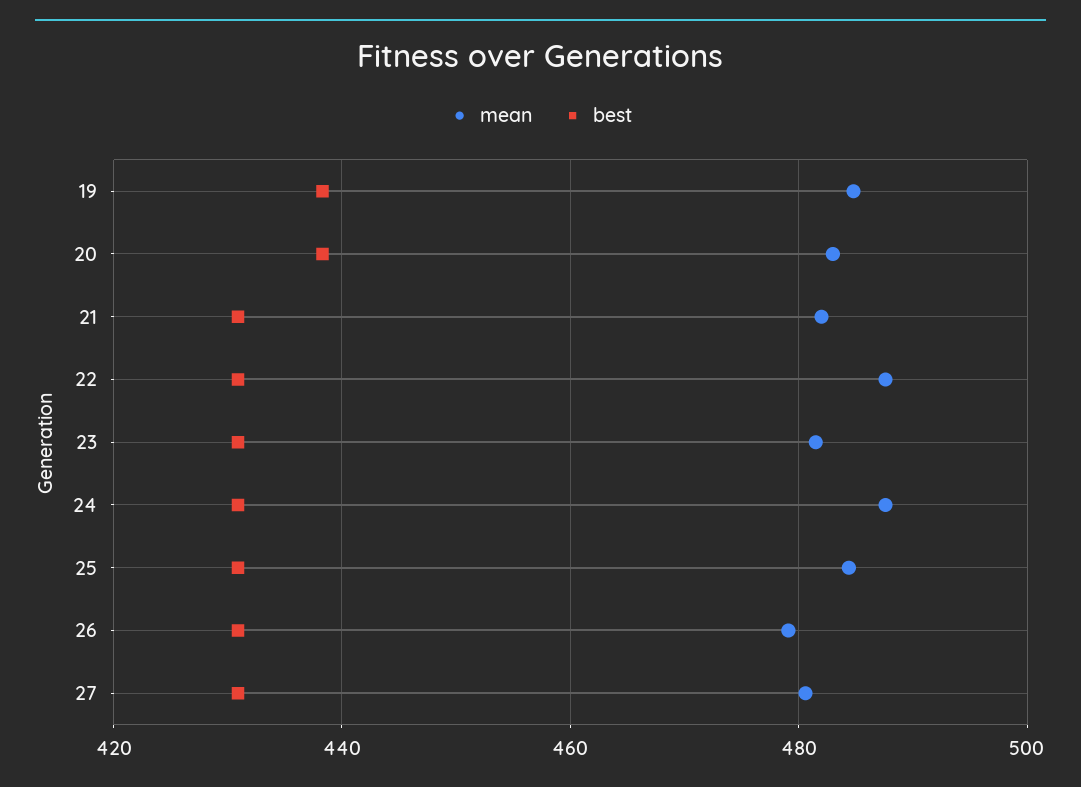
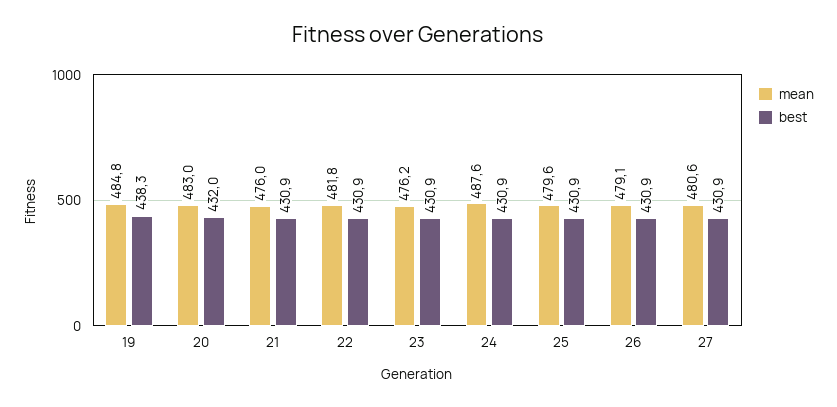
best, 20: 438 -> 432
mean, 21: 482 -> 476
mean, 22: 488 -> 481.8
mean, 23: 482 -> 476.2
mean, 25: 484 -> 479.6

